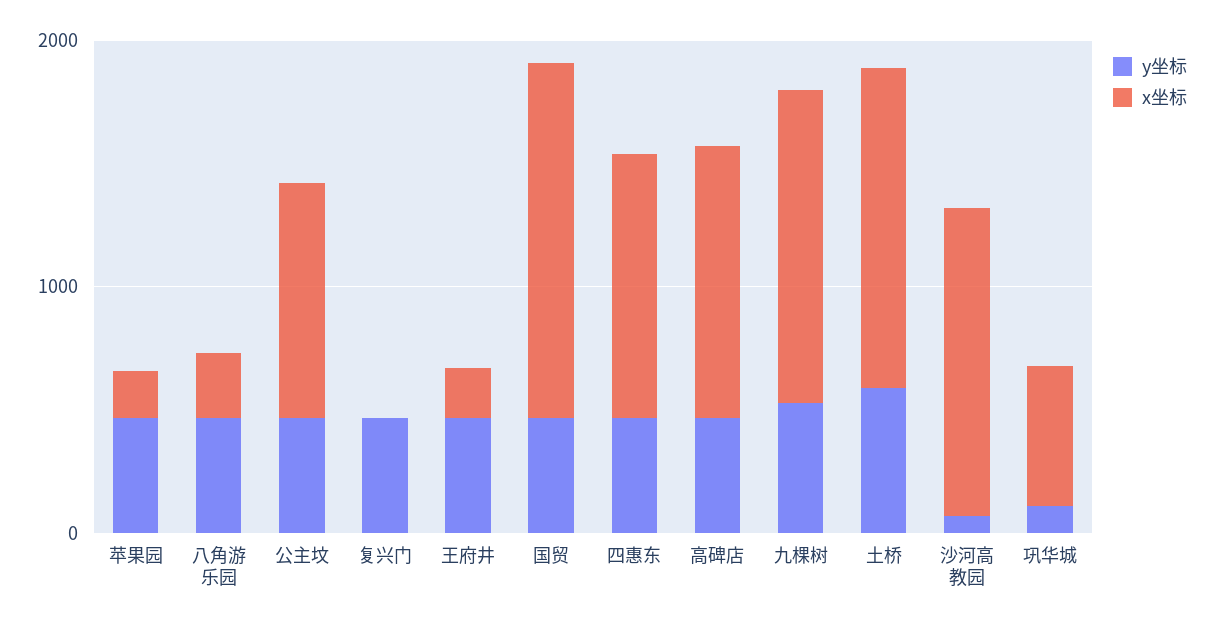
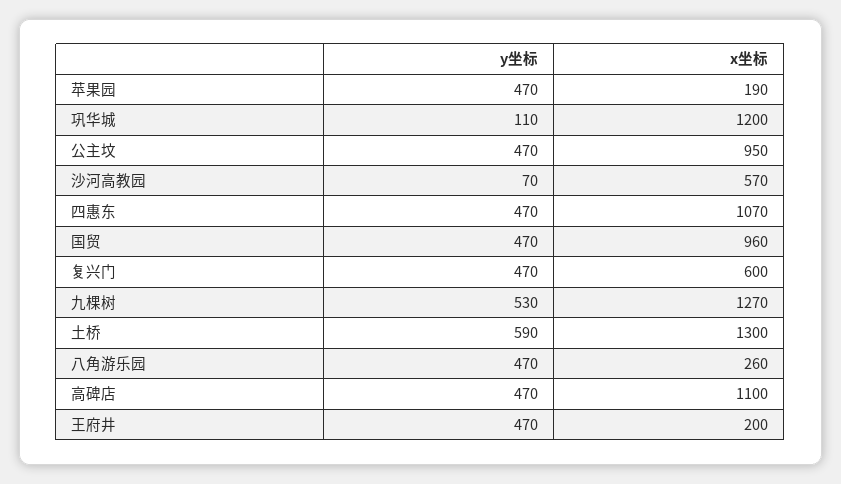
x坐标, 复兴门: 0 -> 600
x坐标, 国贸: 1400 -> 960
x坐标, 沙河高教园: 1200 -> 570
x坐标, 巩华城: 600 -> 1200

